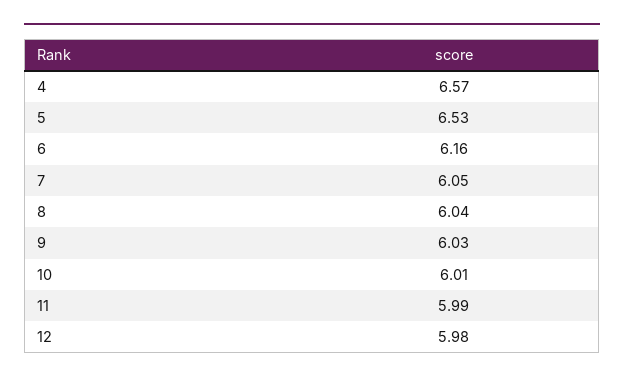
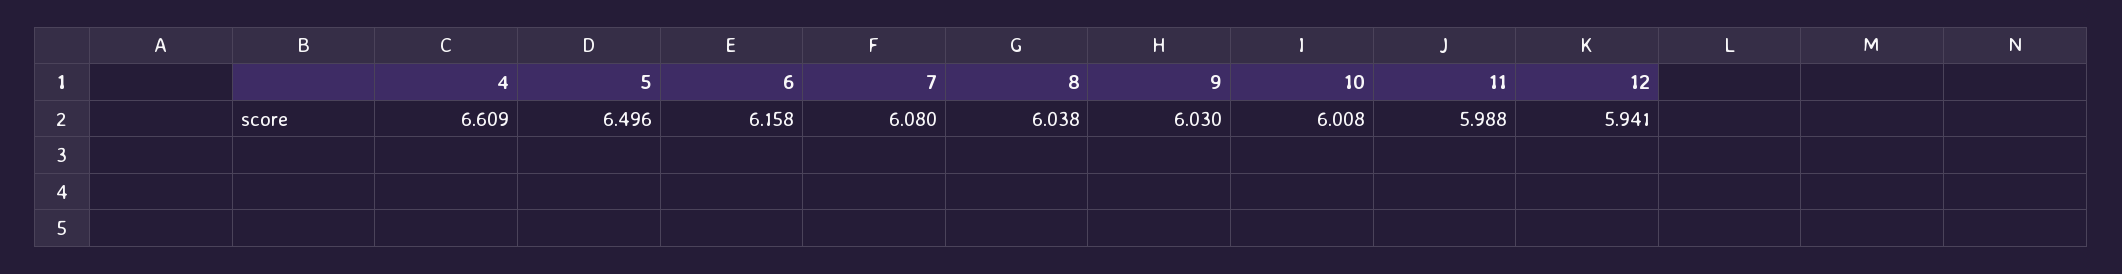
4: 6.57 -> 6.609
5: 6.53 -> 6.496
7: 6.05 -> 6.08
12: 5.98 -> 5.941

